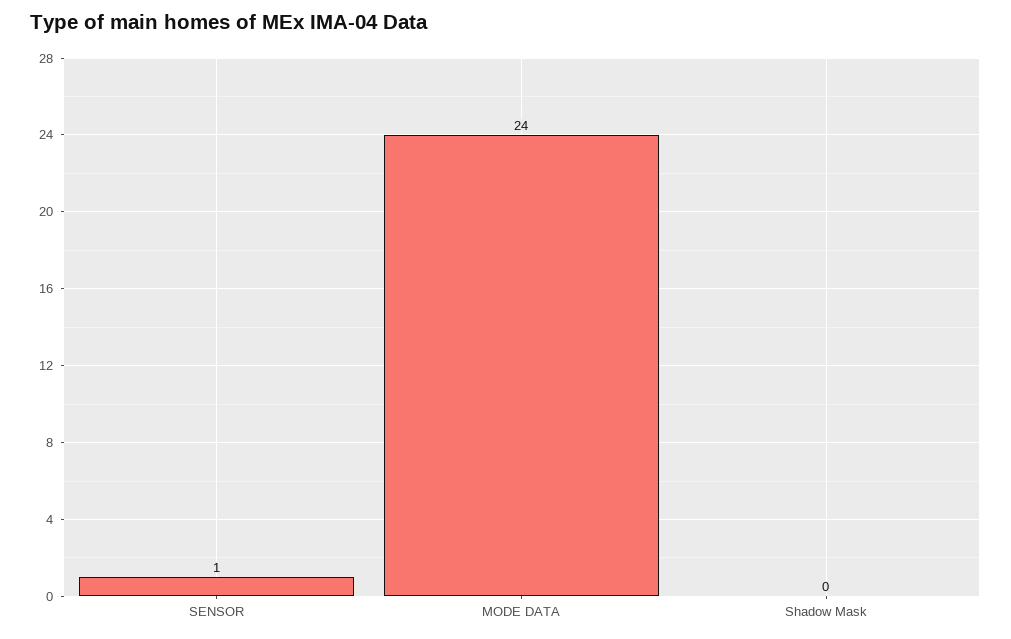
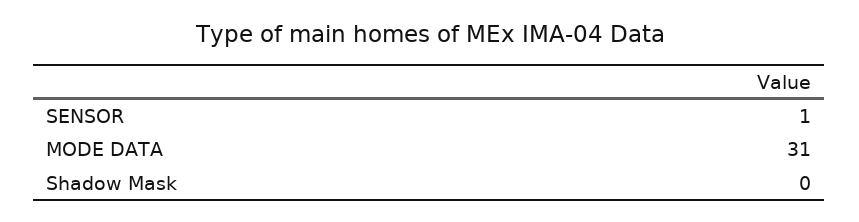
MODE DATA: 24 -> 31

